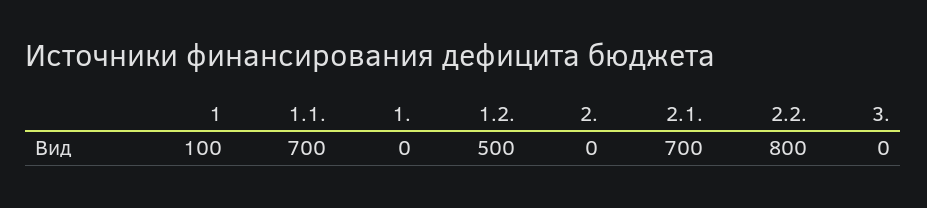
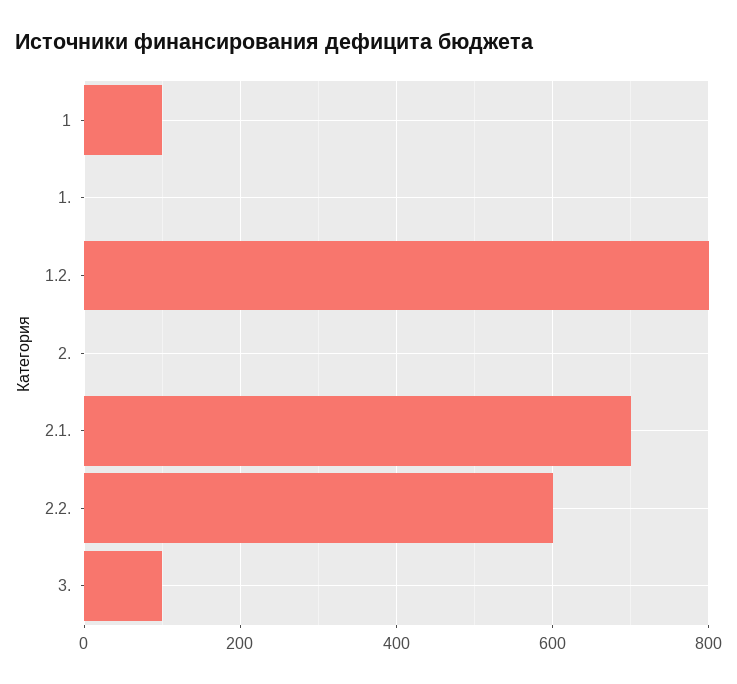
1.1.: 700 -> none
1.2.: 500 -> 800
2.2.: 800 -> 600
3.: 0 -> 100

